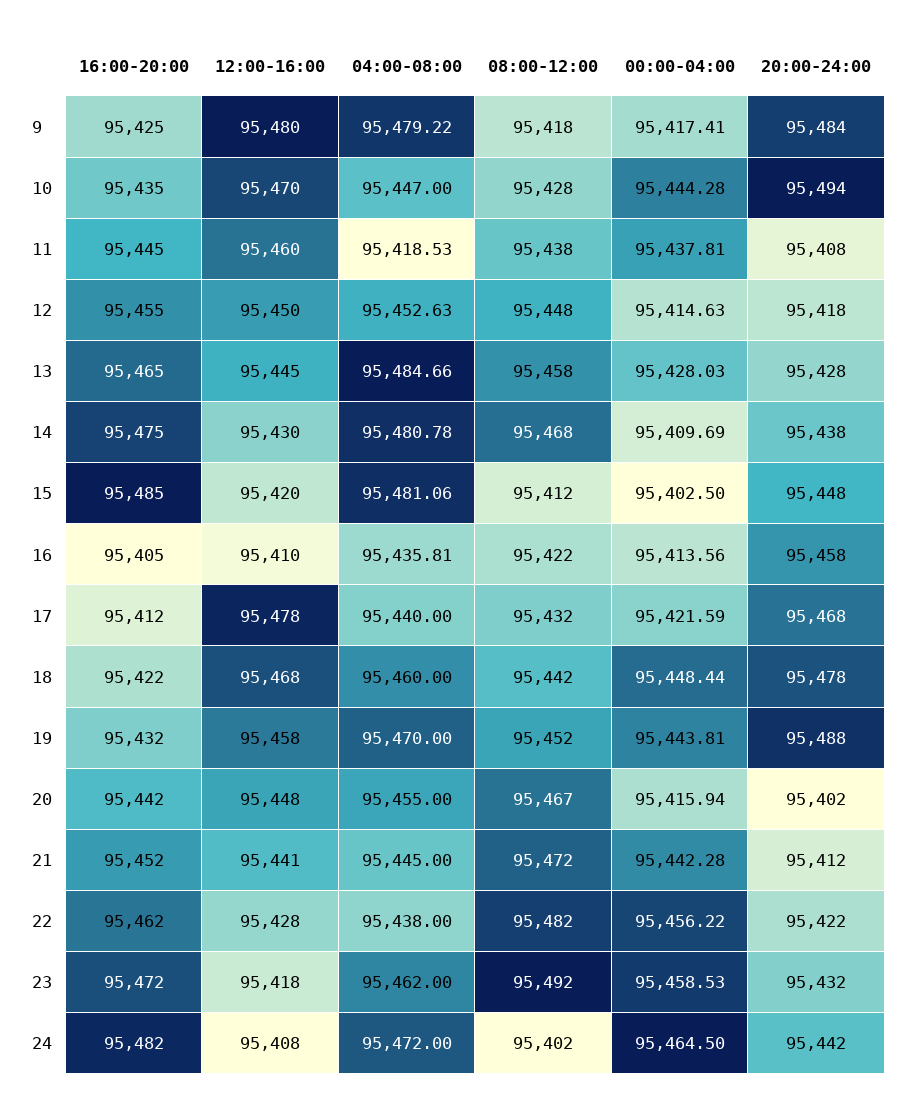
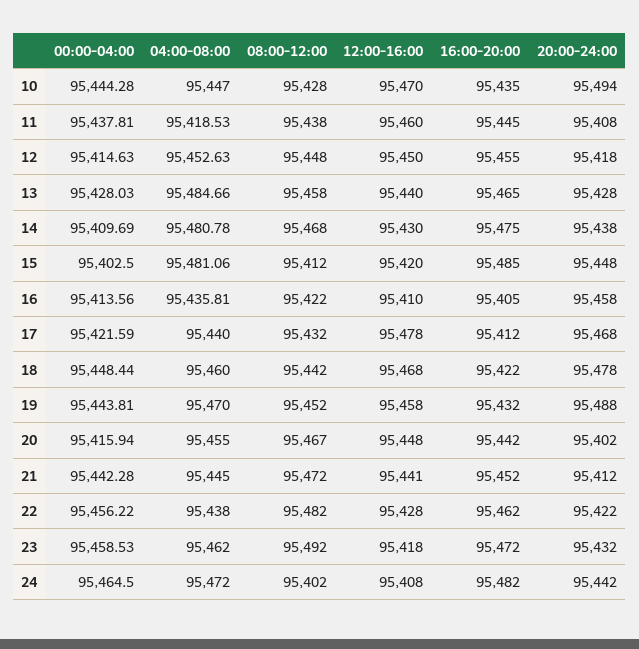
16:00-20:00, 9: 95425 -> none
12:00-16:00, 9: 95480 -> none
04:00-08:00, 9: 95479.22 -> none
08:00-12:00, 9: 95418 -> none
00:00-04:00, 9: 95417.41 -> none
20:00-24:00, 9: 95484 -> none
12:00-16:00, 13: 95445 -> 95440

